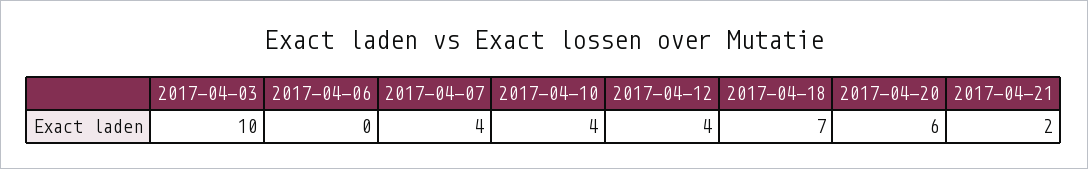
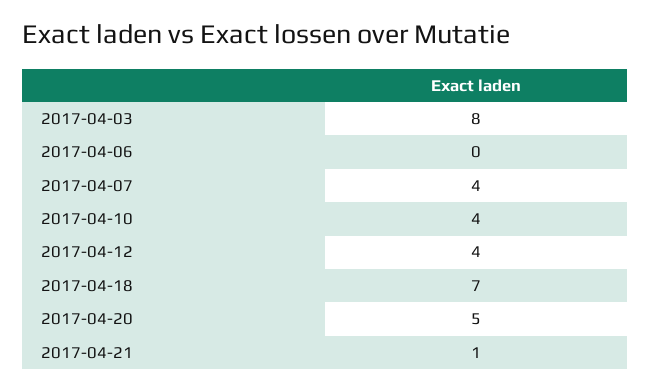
2017-04-03: 10 -> 8
2017-04-20: 6 -> 5
2017-04-21: 2 -> 1

